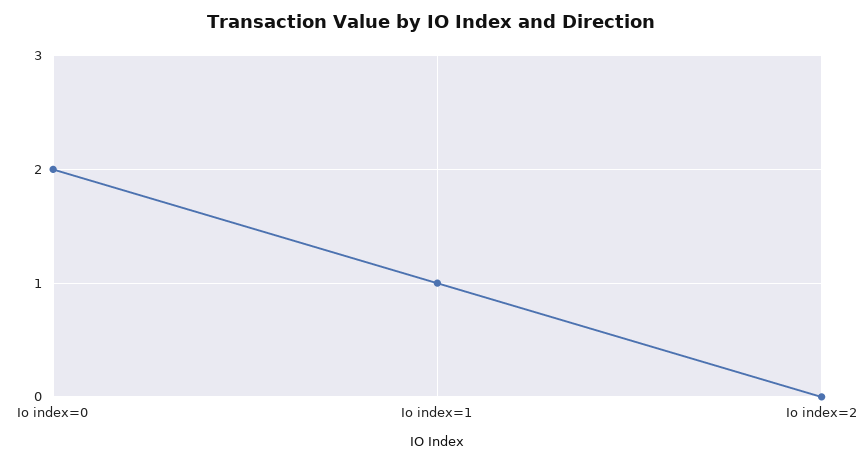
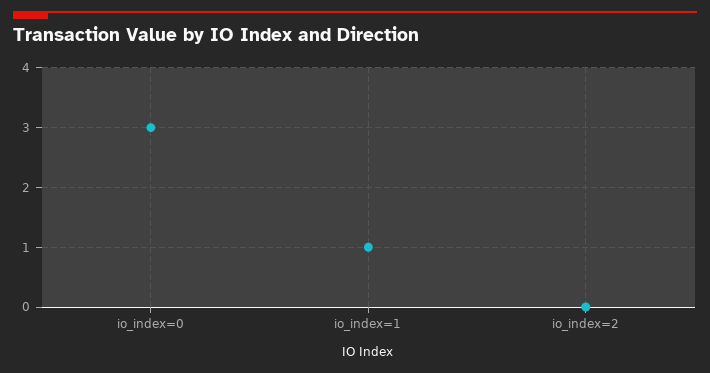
Io index=0: 2 -> 3

